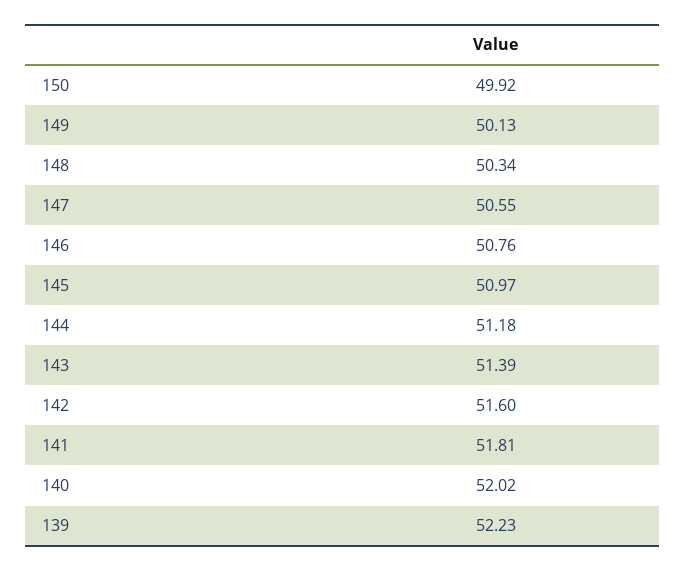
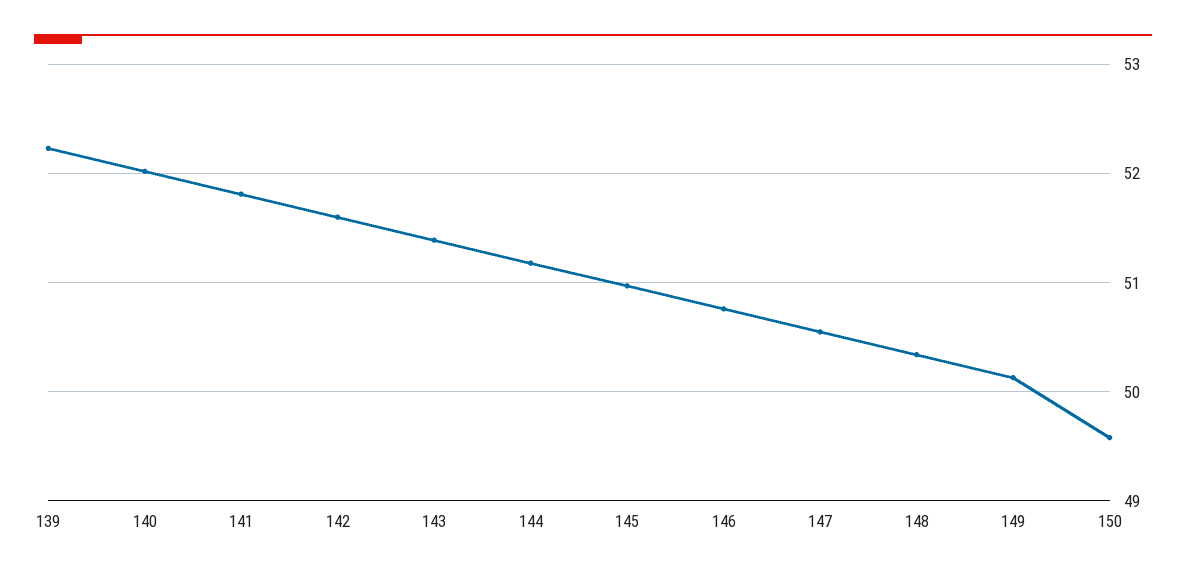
150: 49.92 -> 49.6

